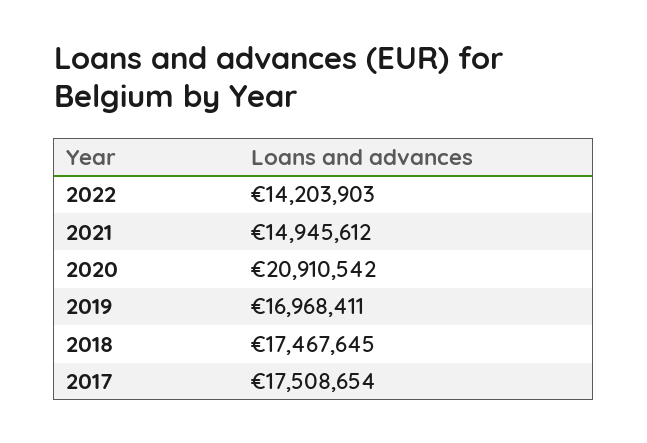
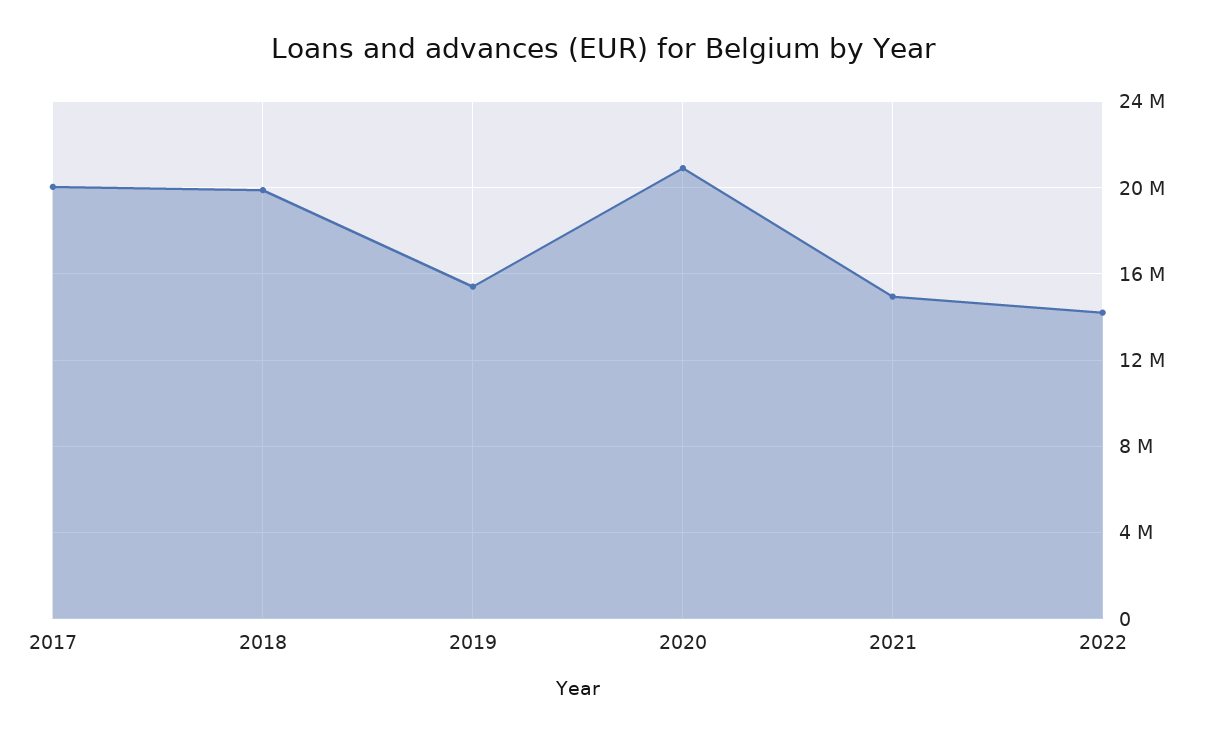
2019: 16968411 -> 15500000
2018: 17467645 -> 20000000
2017: 17508654 -> 20000000

